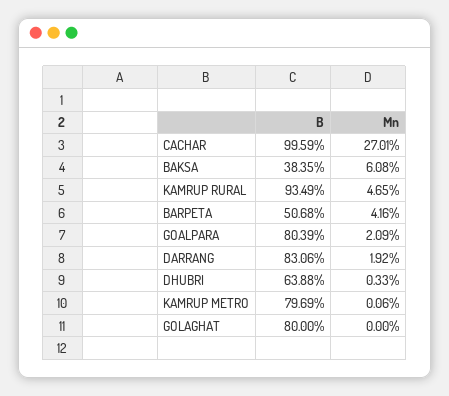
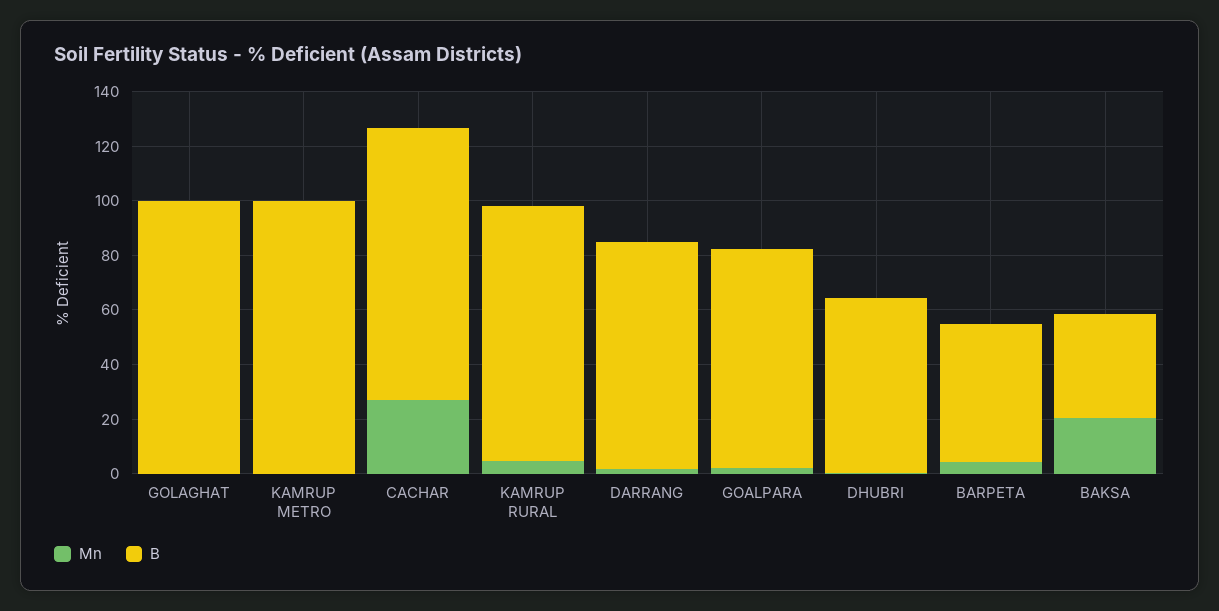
Mn, BAKSA: 6.08 -> 20
B, KAMRUP METRO: 79.69 -> 100
B, GOLAGHAT: 80 -> 100

